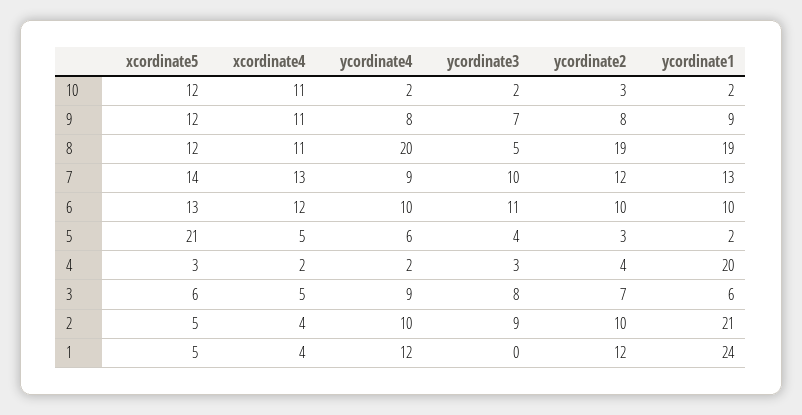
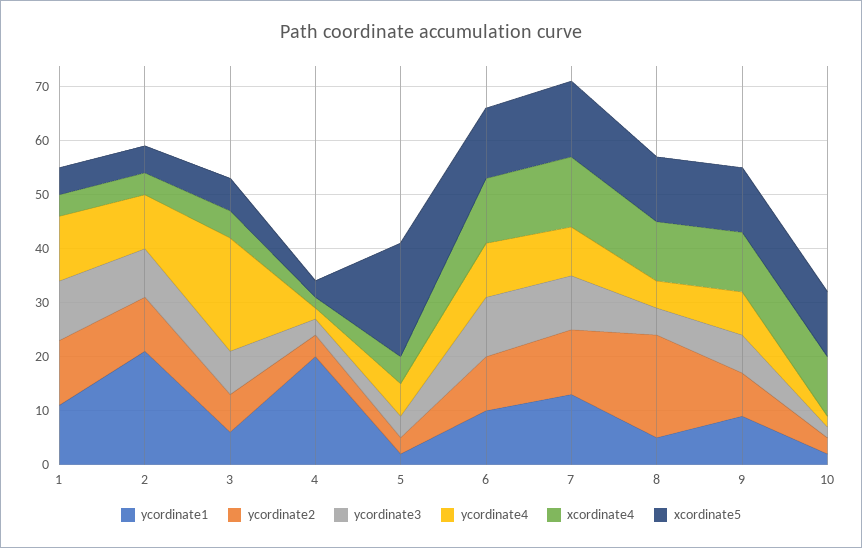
ycordinate4, 8: 20 -> 5
ycordinate1, 8: 19 -> 5
ycordinate4, 3: 9 -> 20
ycordinate3, 1: 0 -> 10
ycordinate1, 1: 24 -> 10

